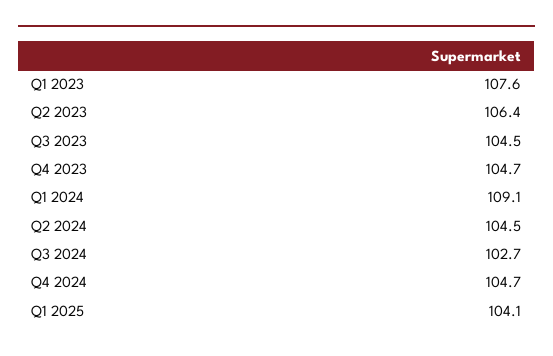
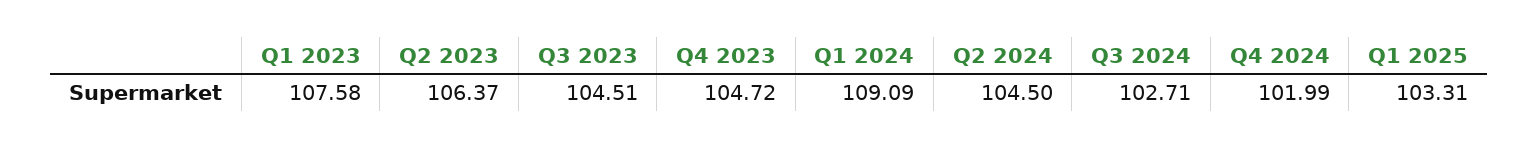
Q4 2024: 104.7 -> 101.99
Q1 2025: 104.1 -> 103.31

